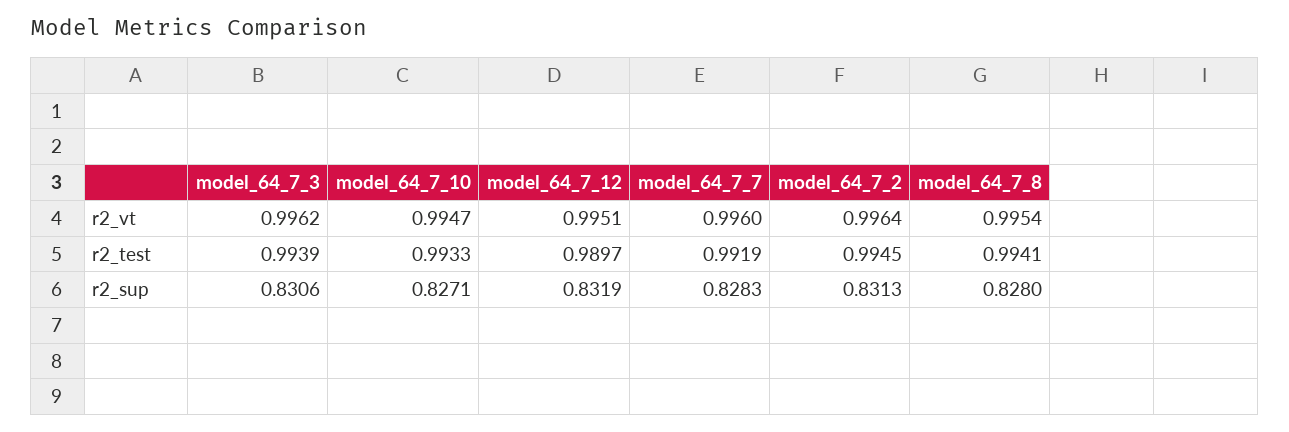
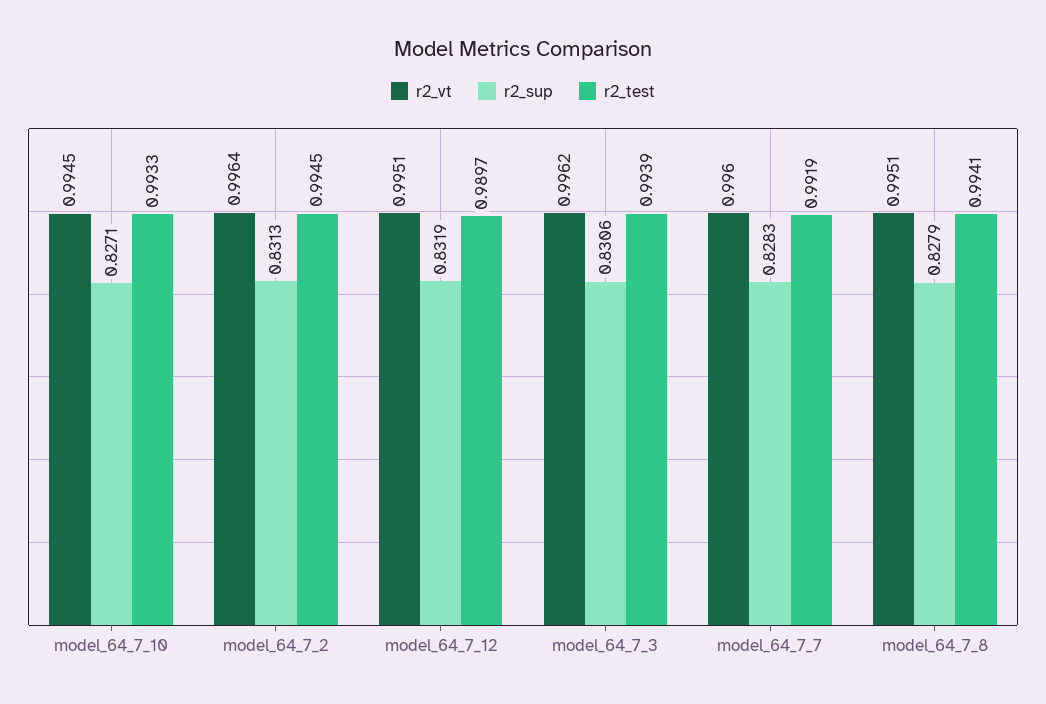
r2_vt, model_64_7_10: 0.9947 -> 0.9945
r2_vt, model_64_7_8: 0.9954 -> 0.9951
r2_sup, model_64_7_8: 0.828 -> 0.8279

